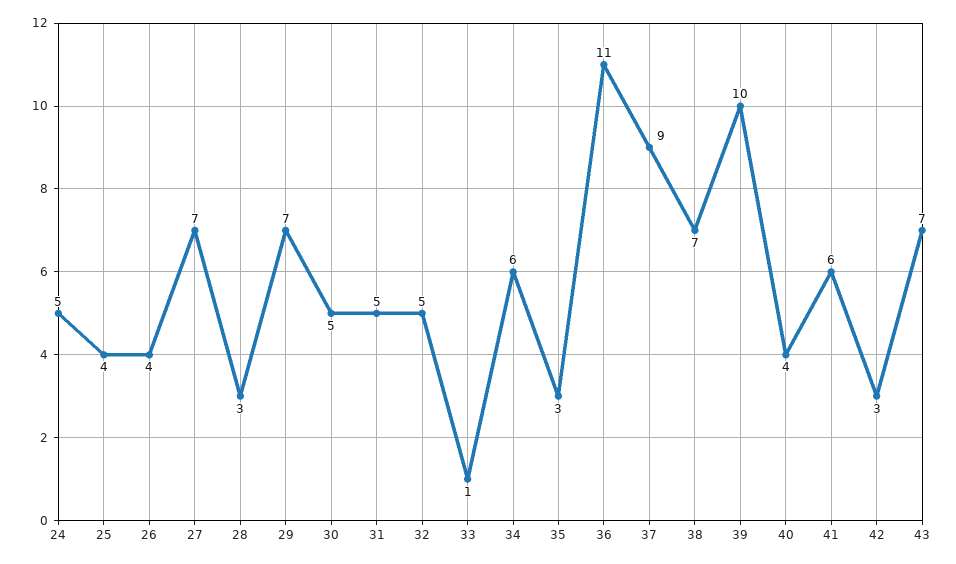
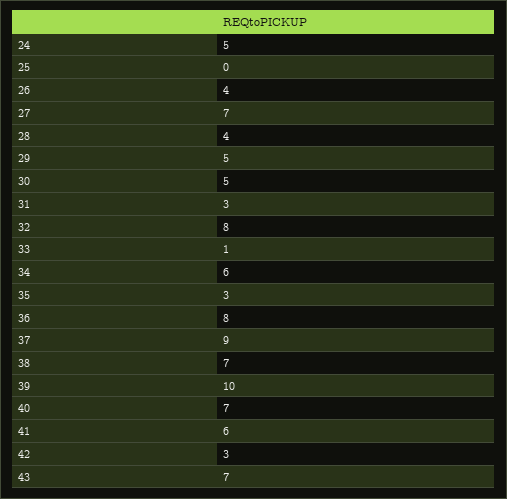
25: 4 -> 0
28: 3 -> 4
29: 7 -> 5
31: 5 -> 3
32: 5 -> 8
36: 11 -> 8
40: 4 -> 7

